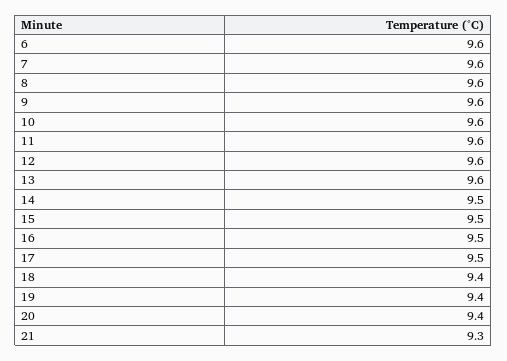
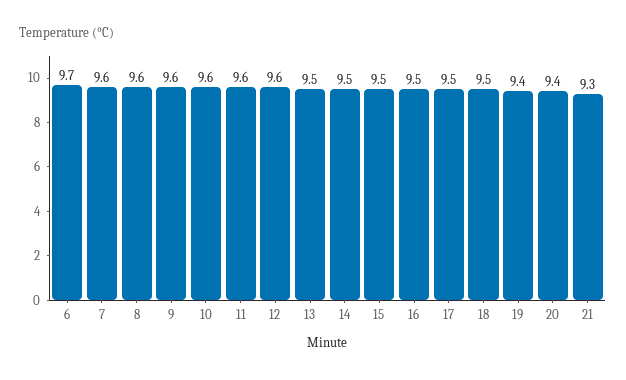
6: 9.6 -> 9.7
13: 9.6 -> 9.5
18: 9.4 -> 9.5

